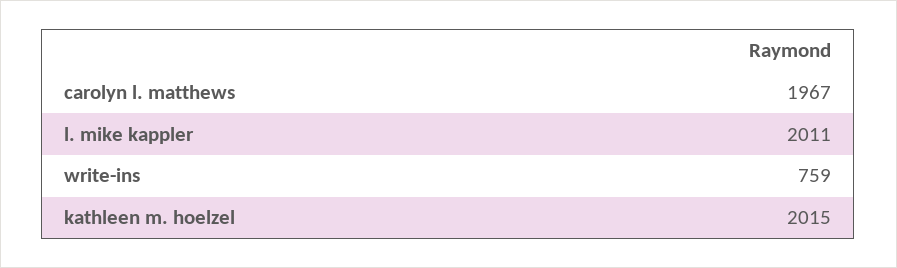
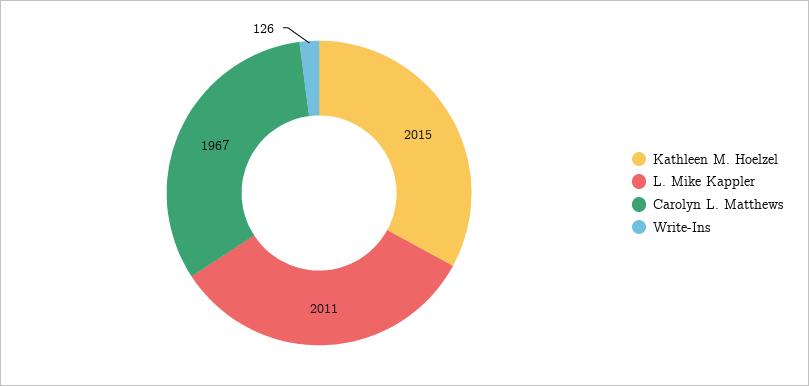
write-ins: 759 -> 126

